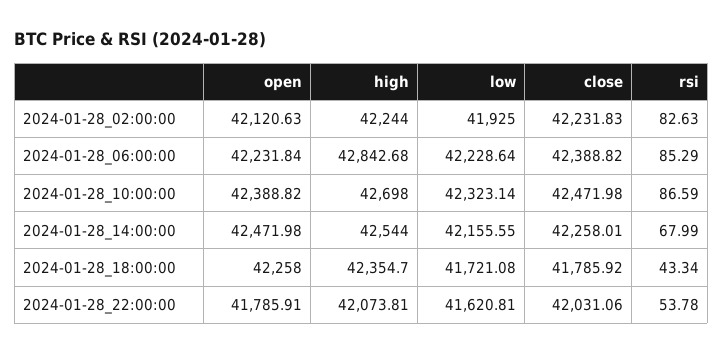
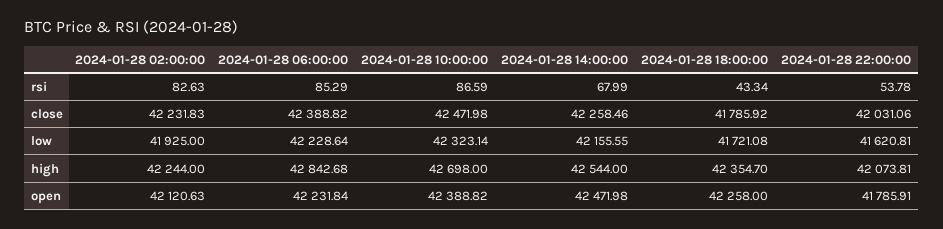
close, 2024-01-28_14:00:00: 42258.01 -> 42258.46

